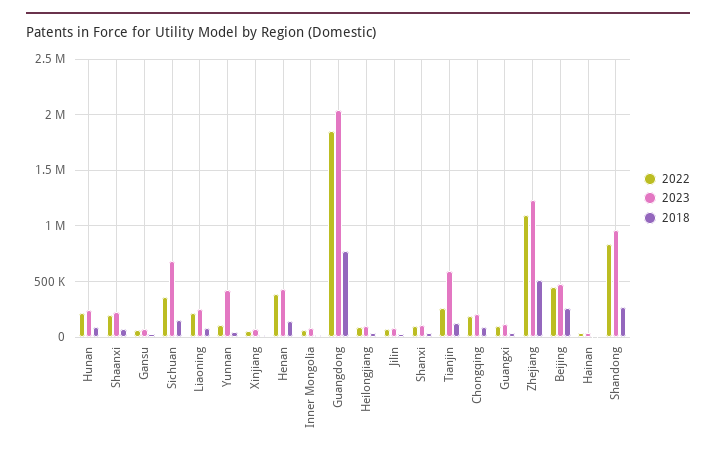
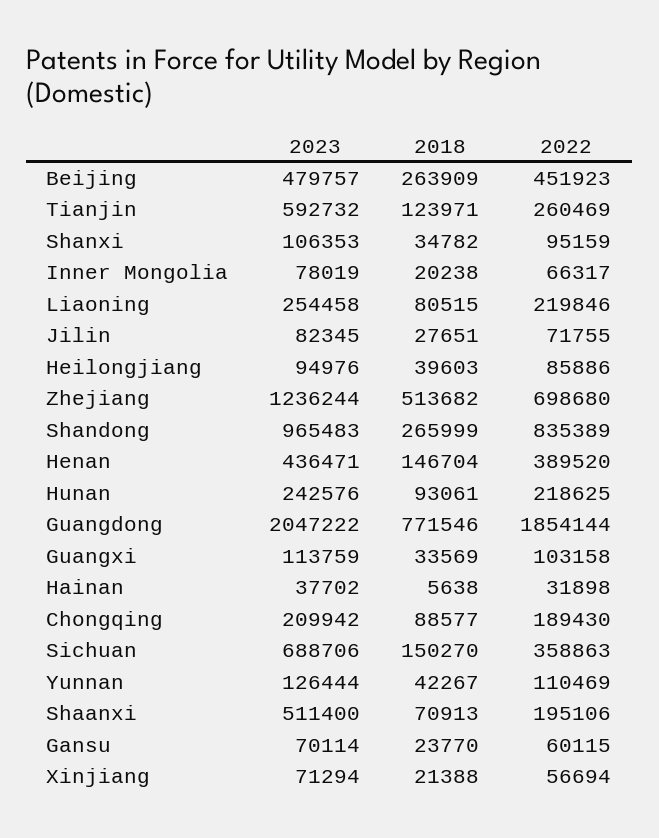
2023, Shaanxi: 200000 -> 511400
2023, Yunnan: 400000 -> 126444
2022, Zhejiang: 1100000 -> 698680

